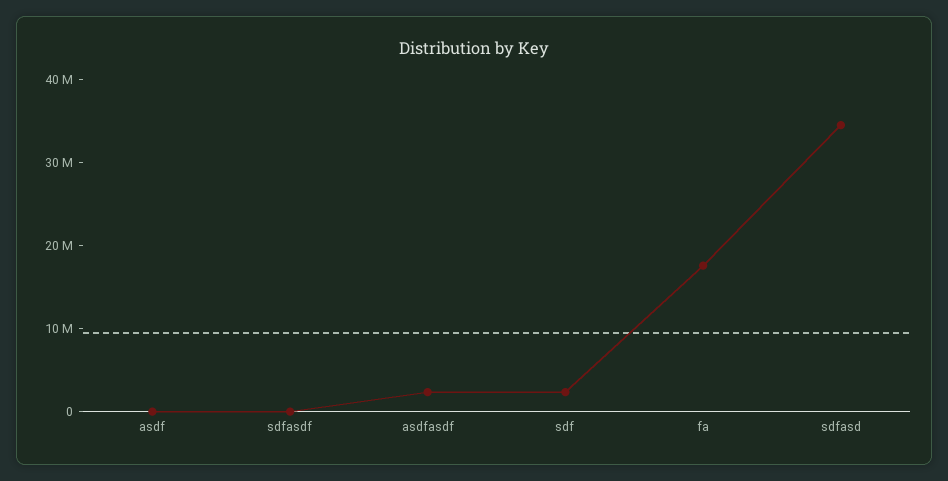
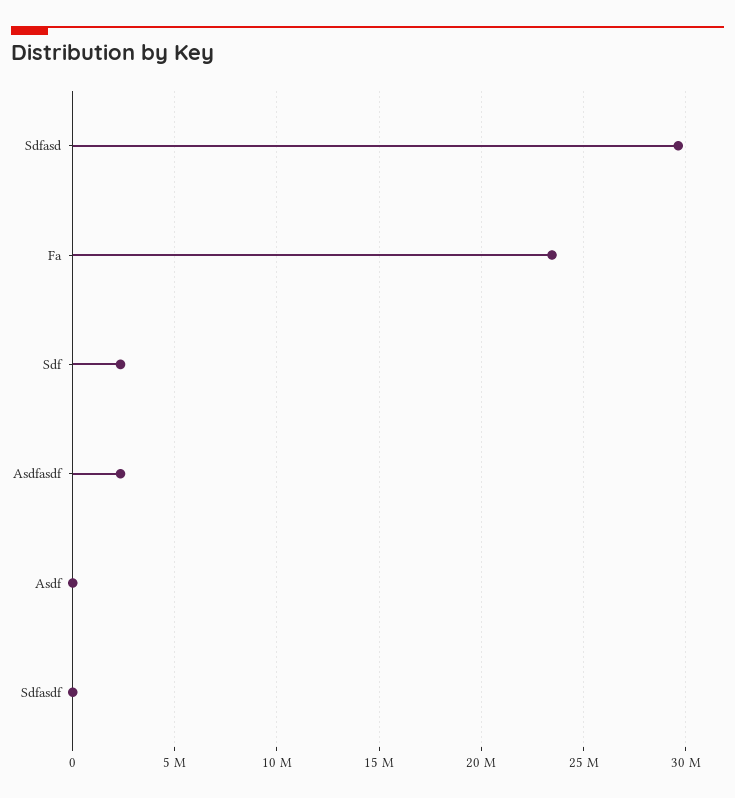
fa: 18000000 -> 23500000
sdfasd: 34000000 -> 29500000

